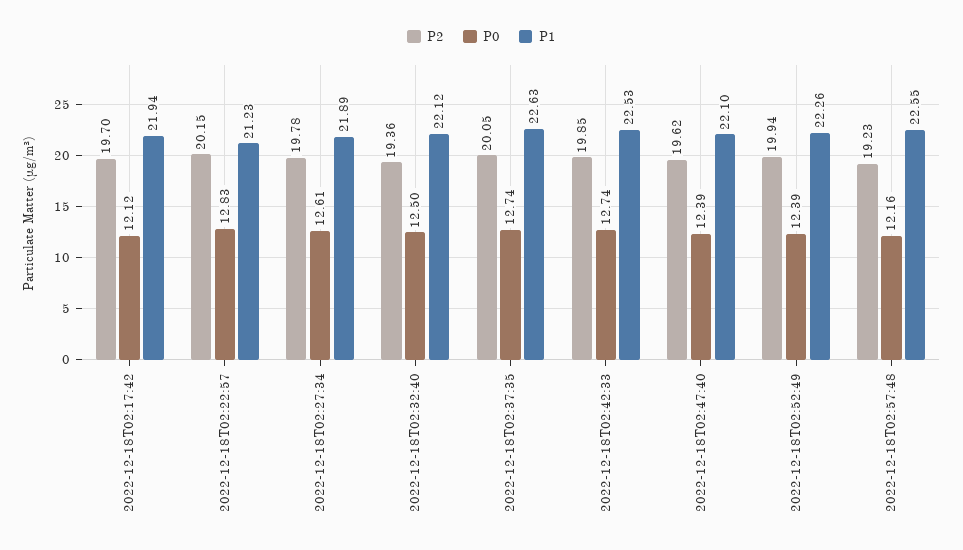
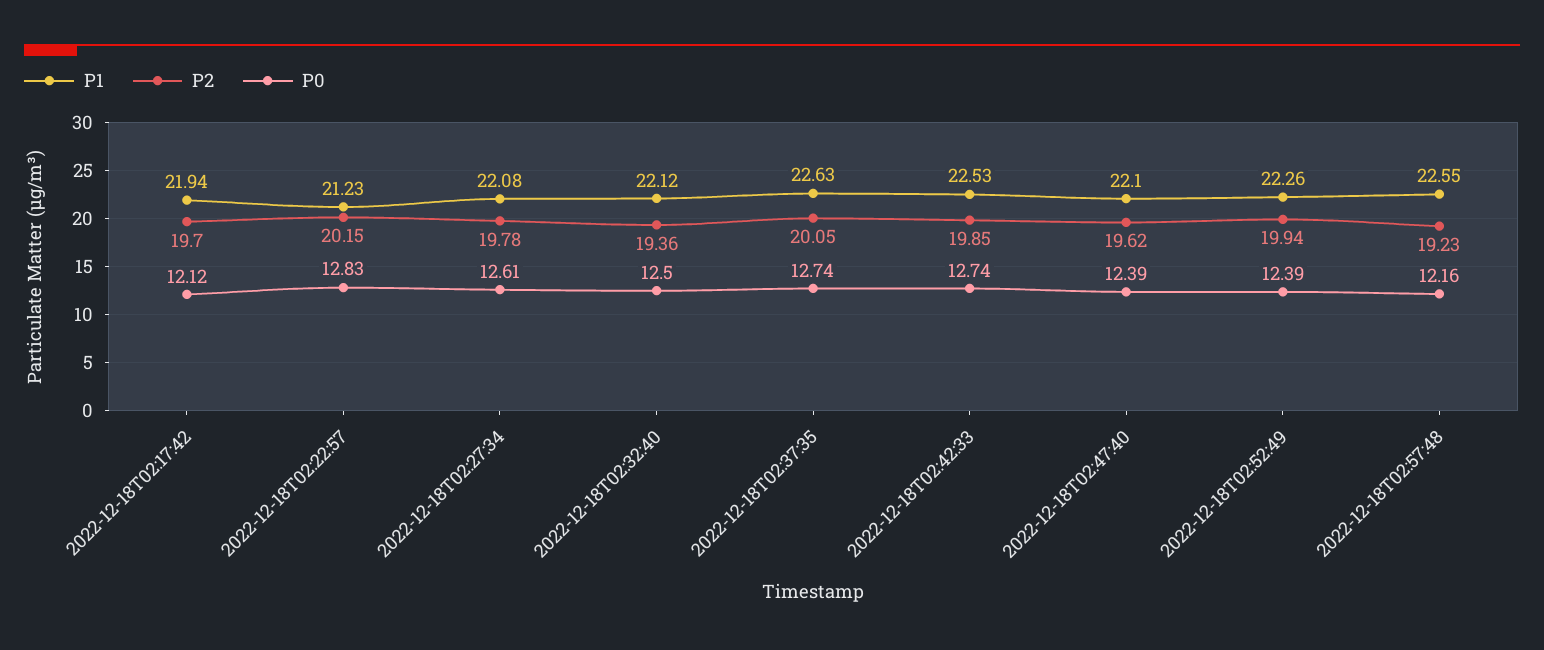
P1, 2022-12-18T02:27:34: 21.89 -> 22.08

